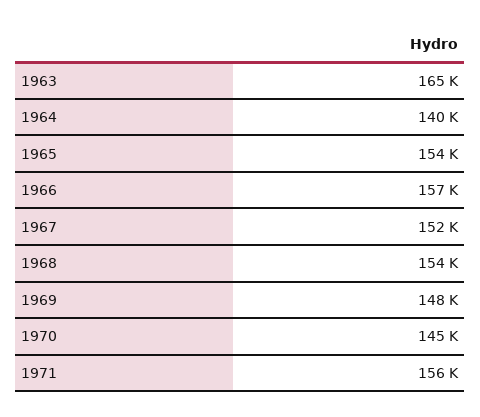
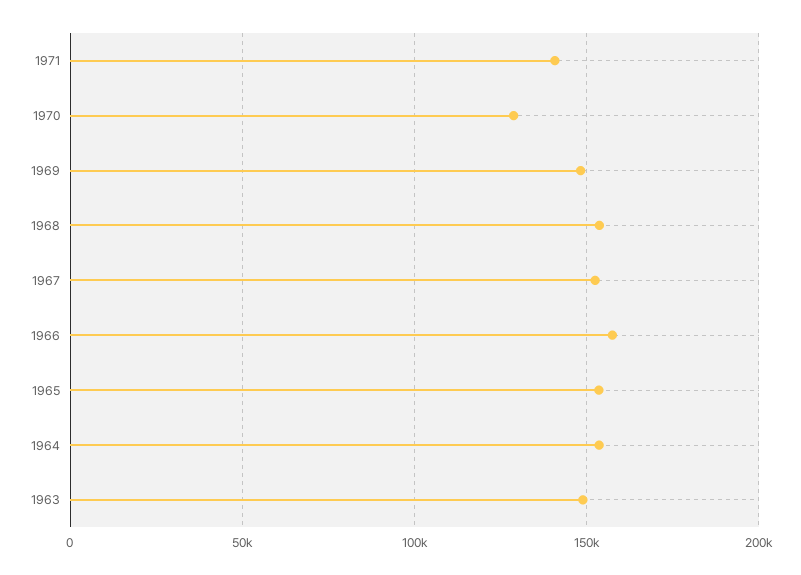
1963: 165000 -> 150000
1964: 140000 -> 155000
1970: 145000 -> 130000
1971: 156000 -> 140000

